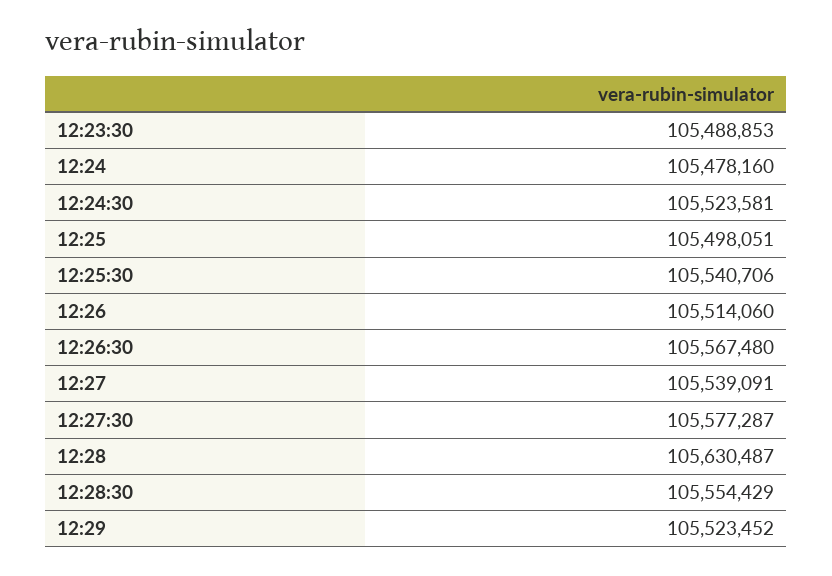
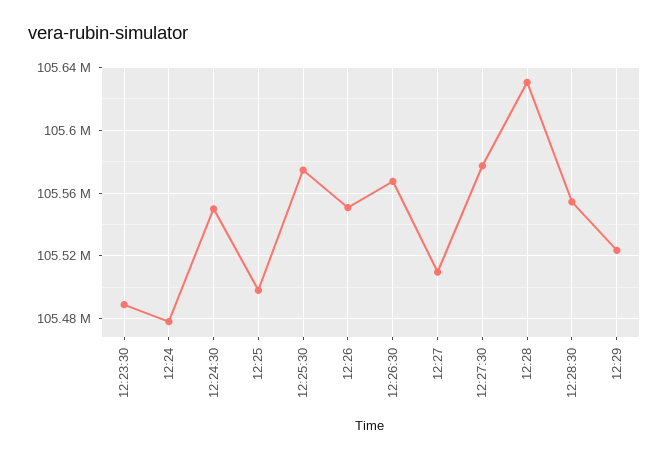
12:24:30: 105523581 -> 105550000
12:25:30: 105540706 -> 105575000
12:26: 105514060 -> 105550000
12:27: 105539091 -> 105510000

